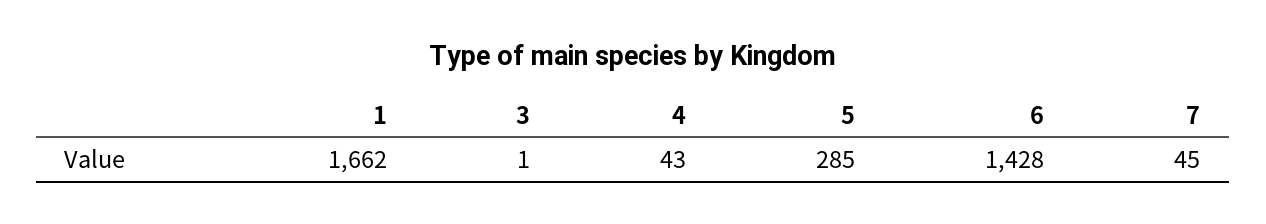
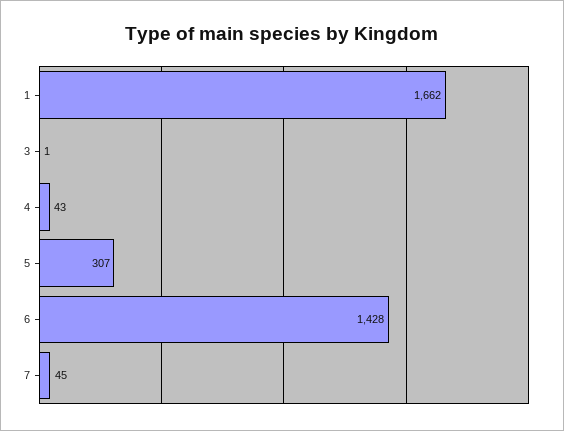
5: 285 -> 307

